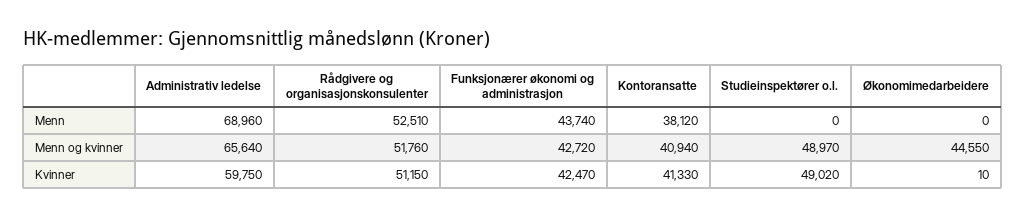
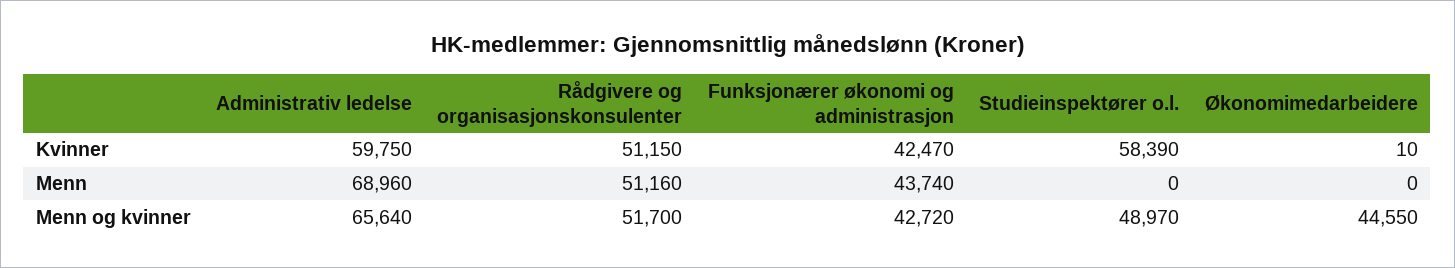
Rådgivere og organisasjonskonsulenter, Menn: 52510 -> 51160
Kontoransatte, Menn: 38120 -> none
Rådgivere og organisasjonskonsulenter, Menn og kvinner: 51760 -> 51700
Kontoransatte, Menn og kvinner: 40940 -> none
Kontoransatte, Kvinner: 41330 -> none
Studieinspektører o.l., Kvinner: 49020 -> 58390

